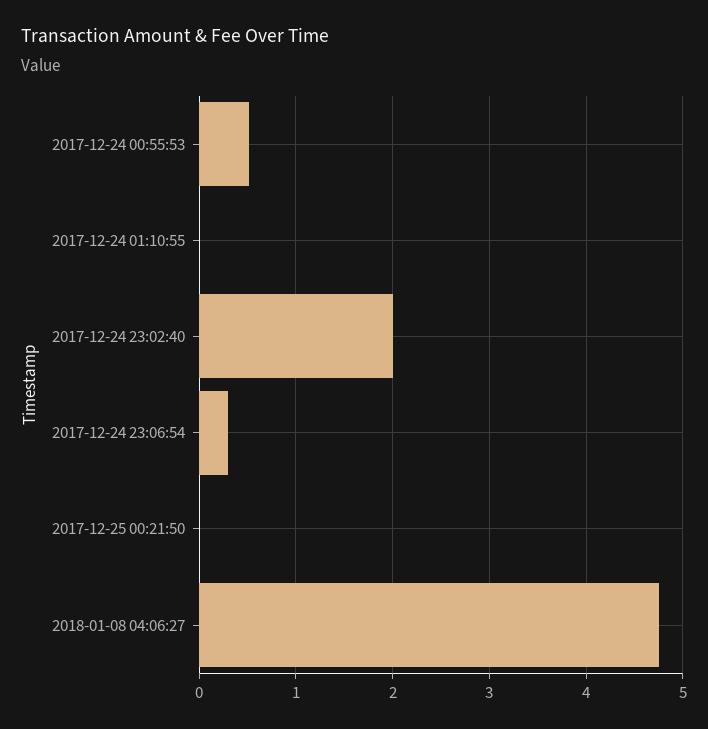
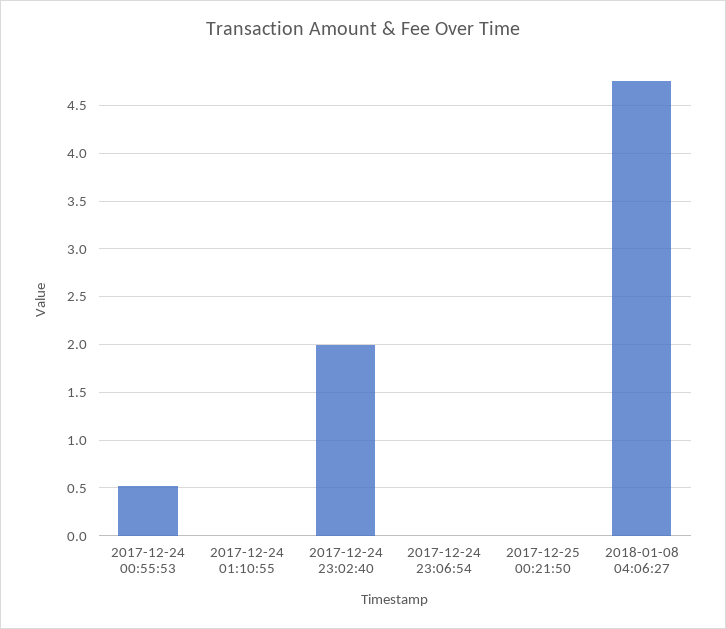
2017-12-24 23:06:54: 0.3 -> 0

